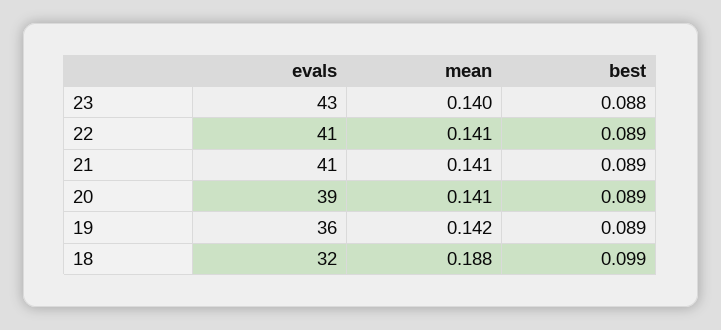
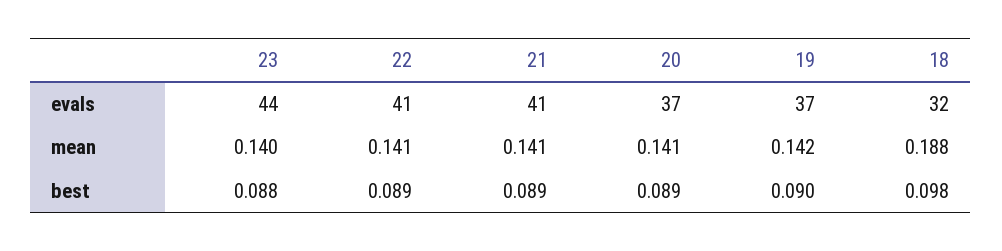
evals, 23: 43 -> 44
evals, 20: 39 -> 37
evals, 19: 36 -> 37
best, 19: 0.089 -> 0.09
best, 18: 0.099 -> 0.098

